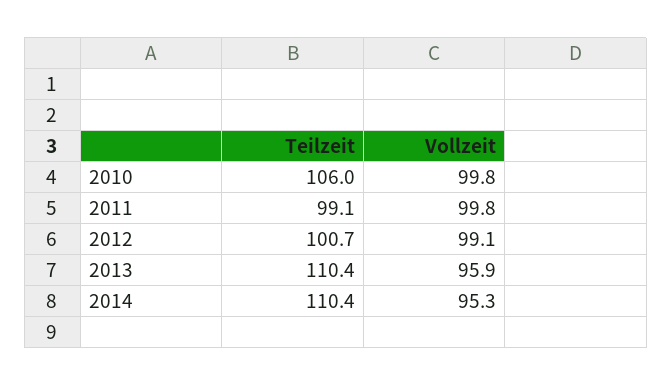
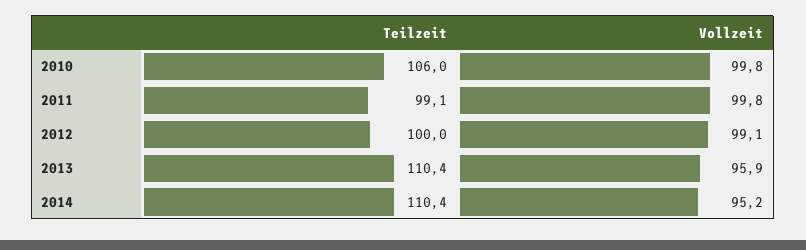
Teilzeit, 2012: 100.7 -> 100
Vollzeit, 2014: 95.3 -> 95.2

